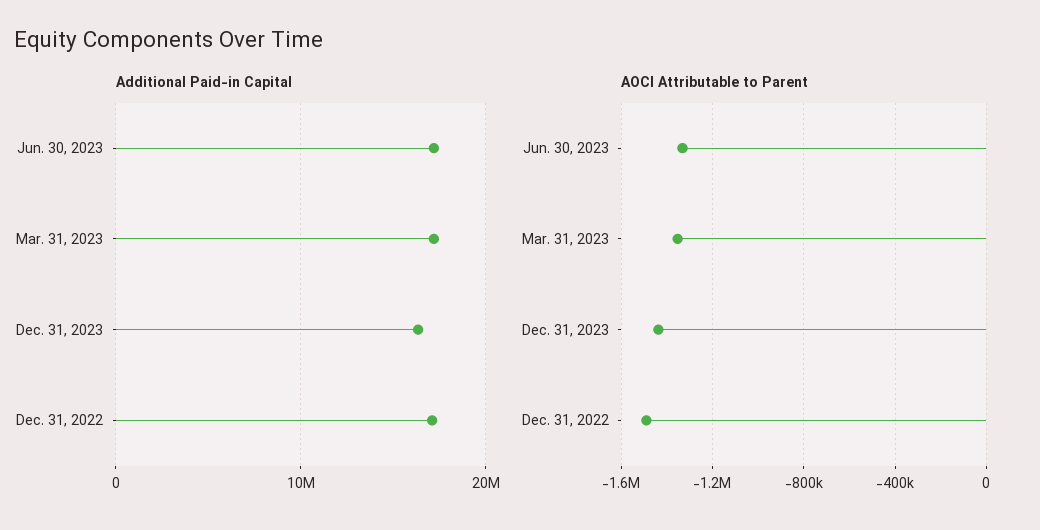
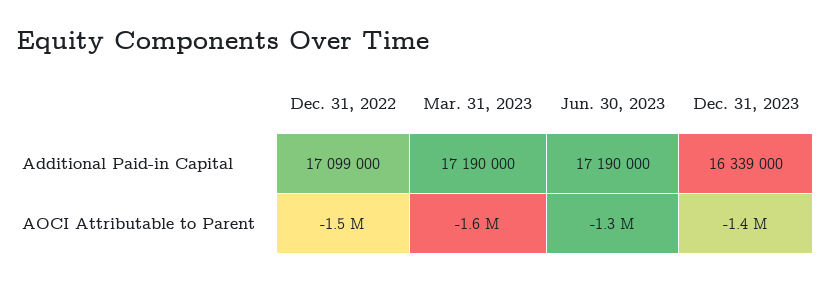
AOCI Attributable to Parent, Mar. 31, 2023: -1350000 -> -1600000

